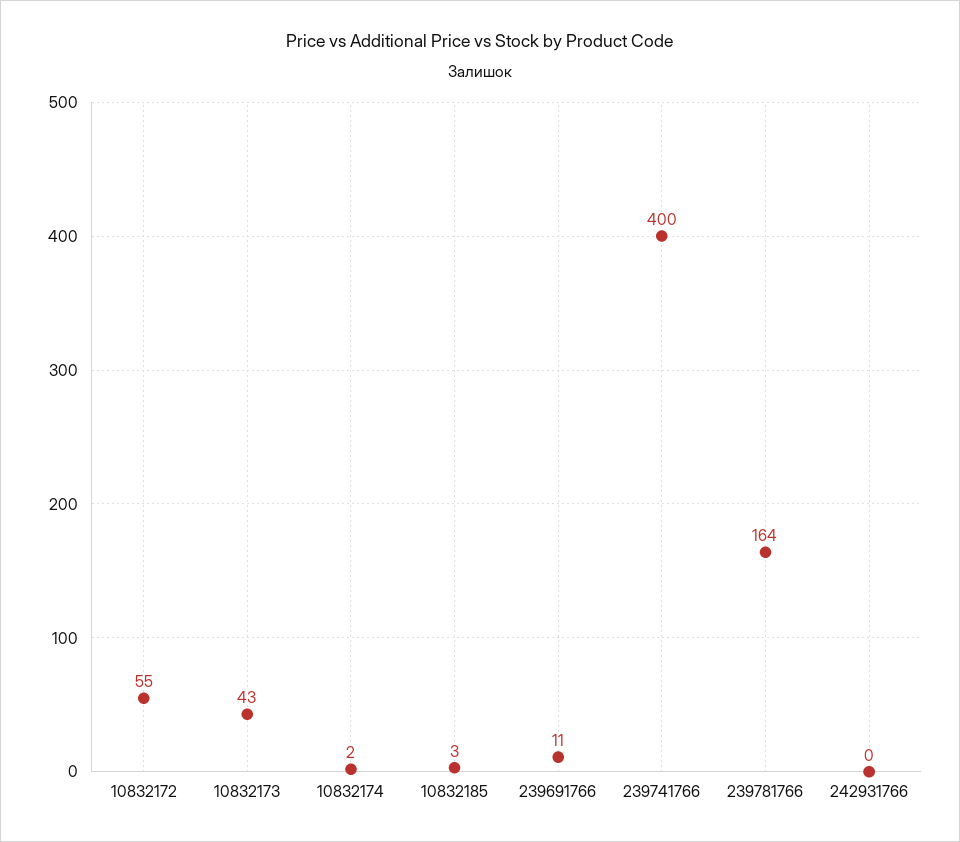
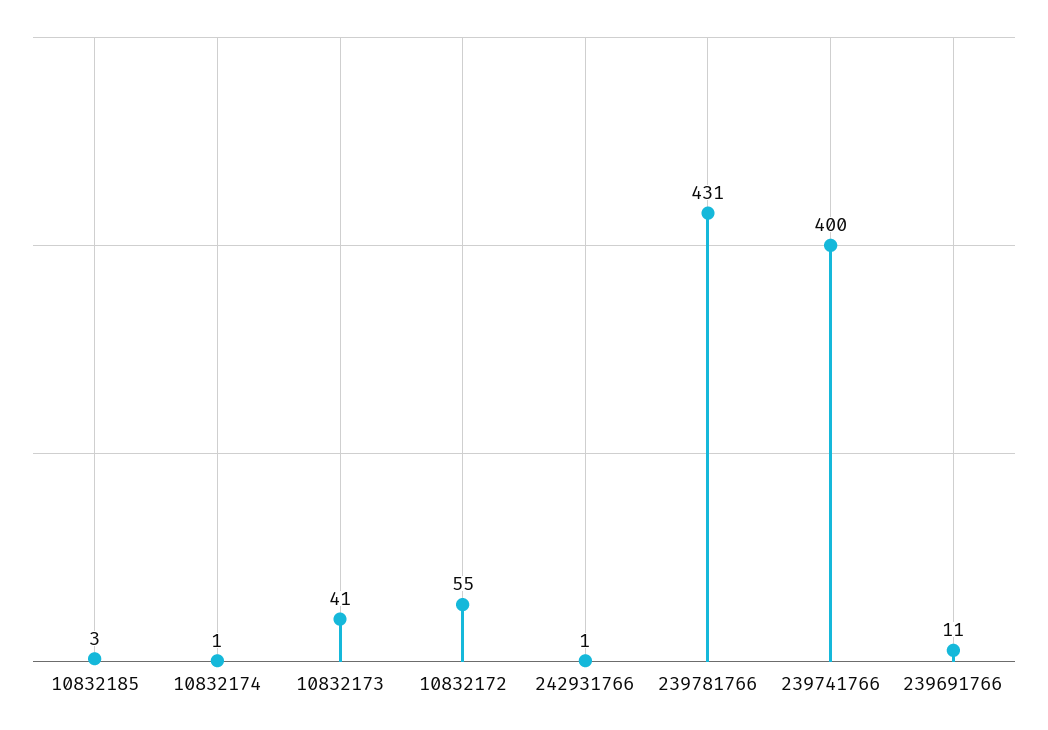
10832173: 43 -> 41
10832174: 2 -> 1
239781766: 164 -> 431
242931766: 0 -> 1

